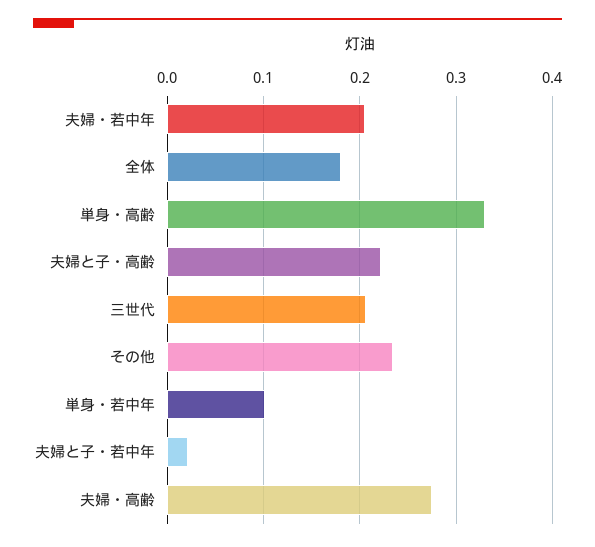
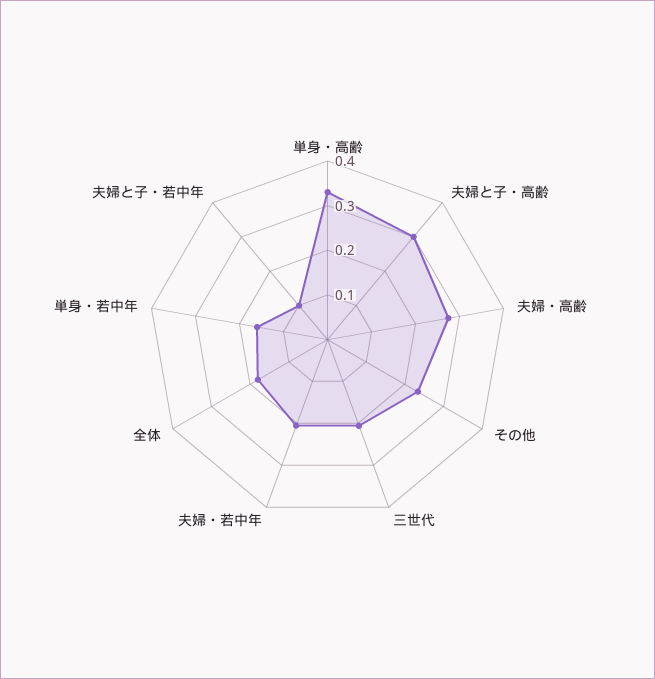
夫婦と子・高齢: 0.22 -> 0.3
単身・若中年: 0.1 -> 0.16
夫婦と子・若中年: 0.02 -> 0.1

